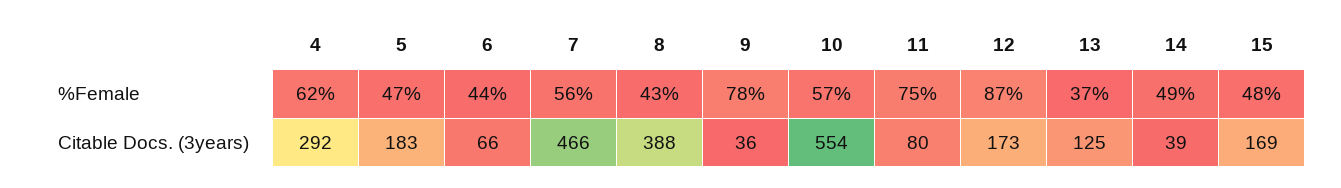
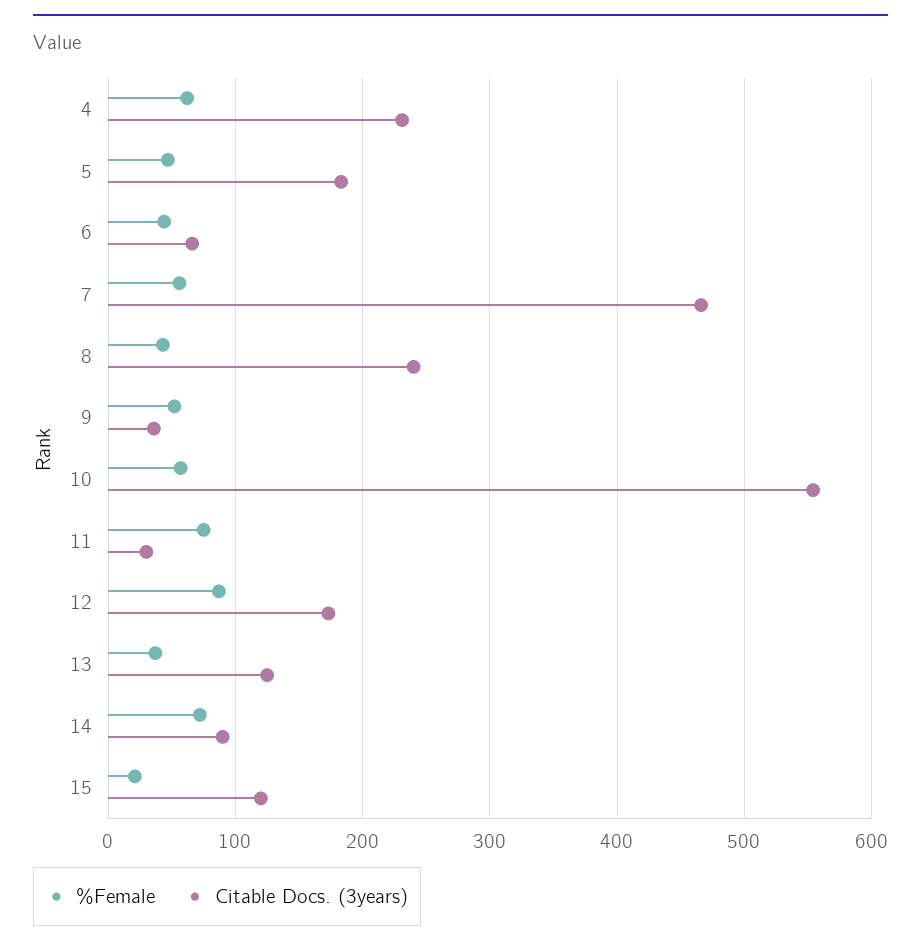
%Female, 9: 78 -> 50
%Female, 14: 49 -> 70
%Female, 15: 48 -> 20
Citable Docs. (3years), 4: 292 -> 230
Citable Docs. (3years), 8: 388 -> 240
Citable Docs. (3years), 11: 80 -> 30
Citable Docs. (3years), 14: 39 -> 90
Citable Docs. (3years), 15: 169 -> 120

